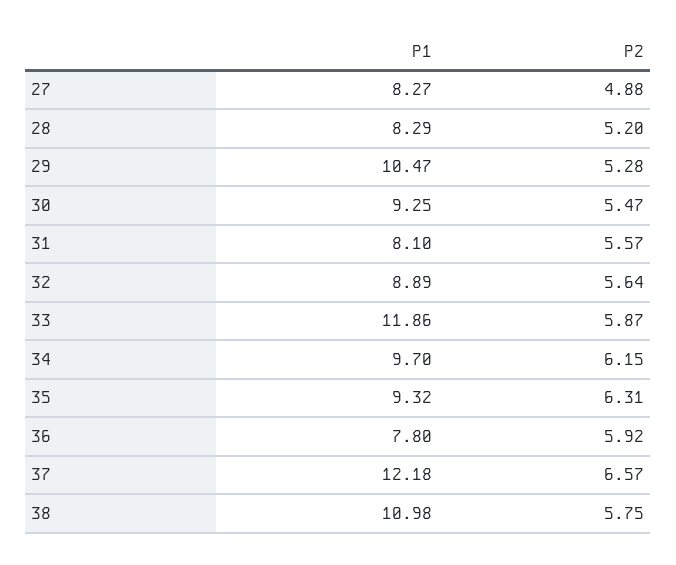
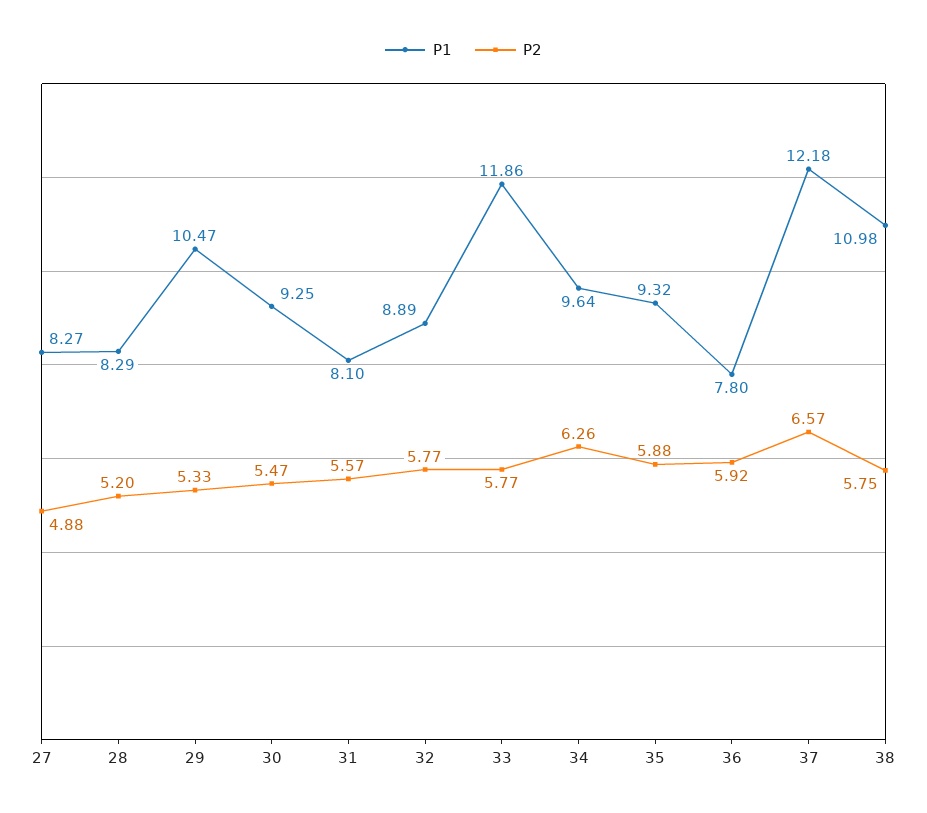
P2, 29: 5.28 -> 5.33
P2, 32: 5.64 -> 5.77
P2, 33: 5.87 -> 5.77
P1, 34: 9.7 -> 9.64
P2, 34: 6.15 -> 6.26
P2, 35: 6.31 -> 5.88

